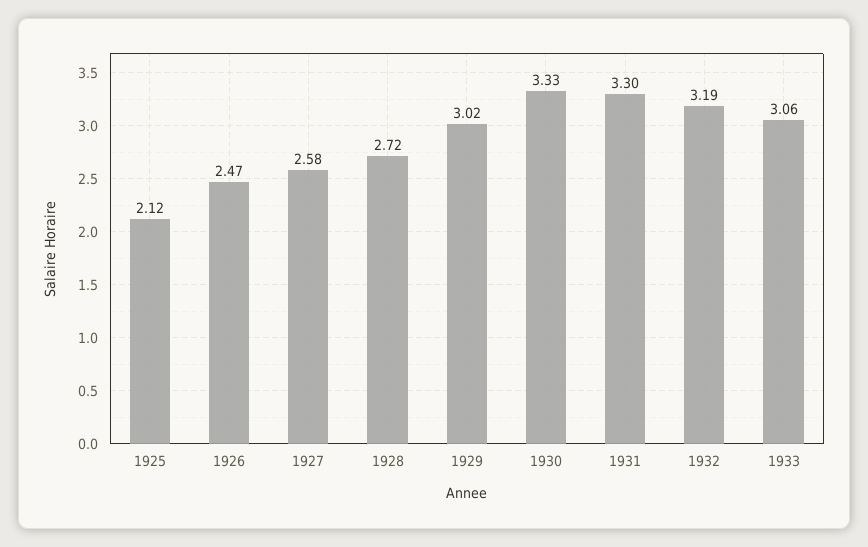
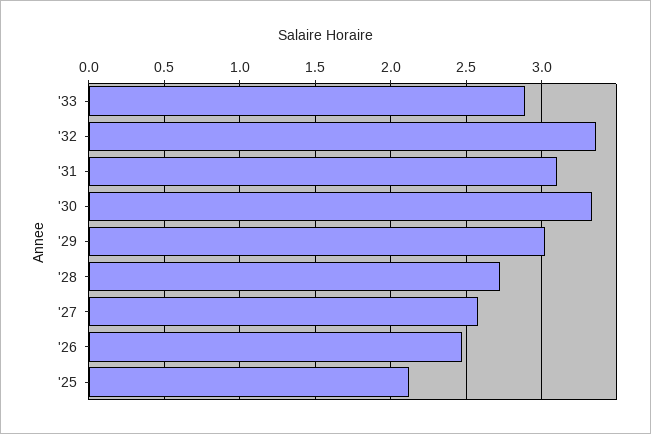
1931: 3.3 -> 3.1
1932: 3.19 -> 3.35
1933: 3.06 -> 2.9

